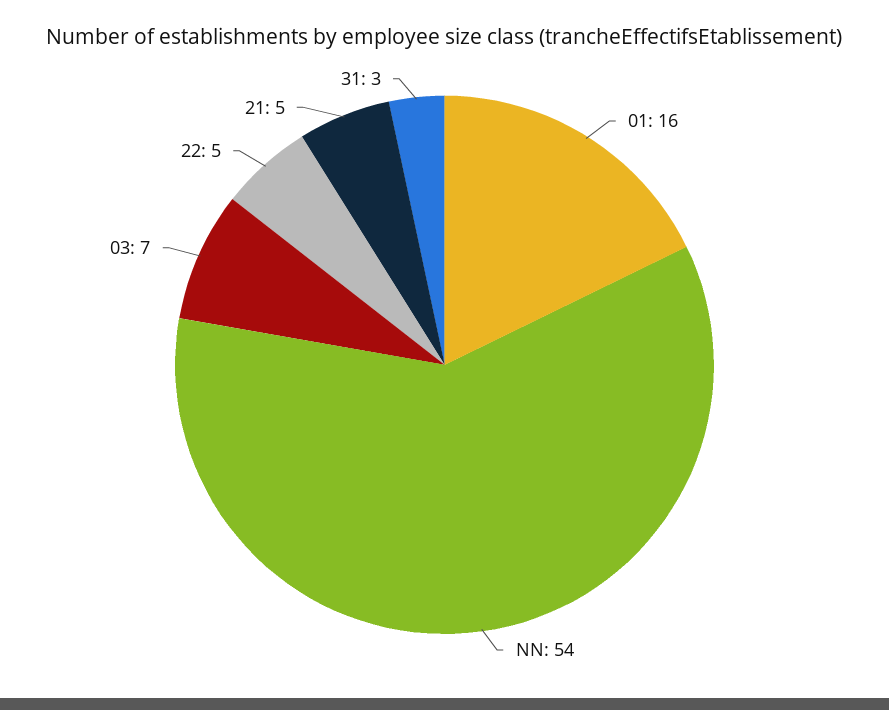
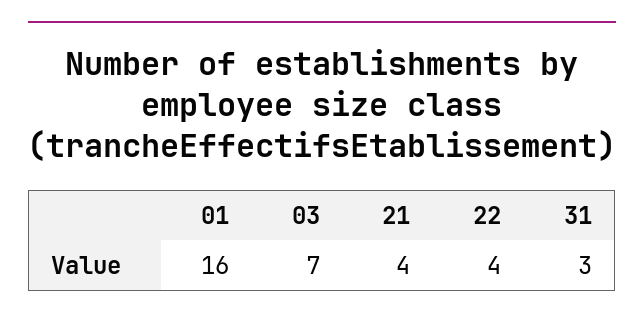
NN: 54 -> none
22: 5 -> 4
21: 5 -> 4

